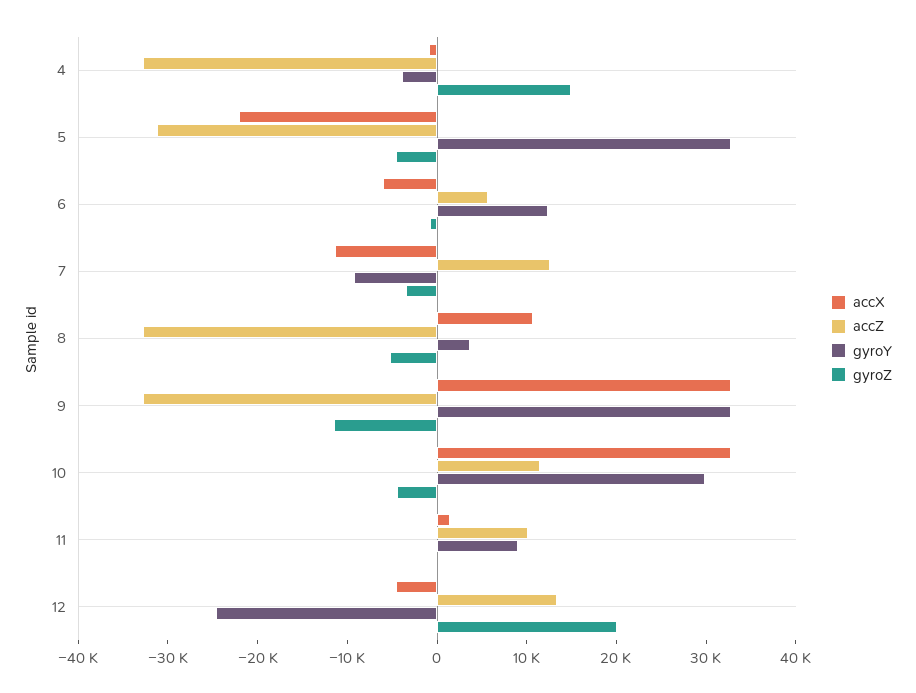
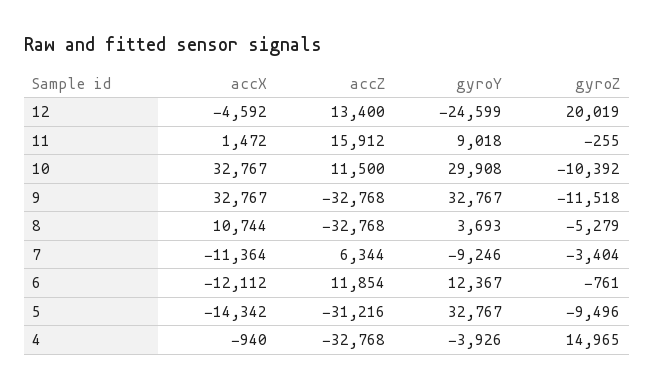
accX, 5: -22000 -> -14342
gyroZ, 5: -4000 -> -9496
accX, 6: -6000 -> -12112
accZ, 6: 6000 -> 11854
accZ, 7: 12000 -> 6344
gyroZ, 10: -4000 -> -10392
accZ, 11: 10000 -> 15912

